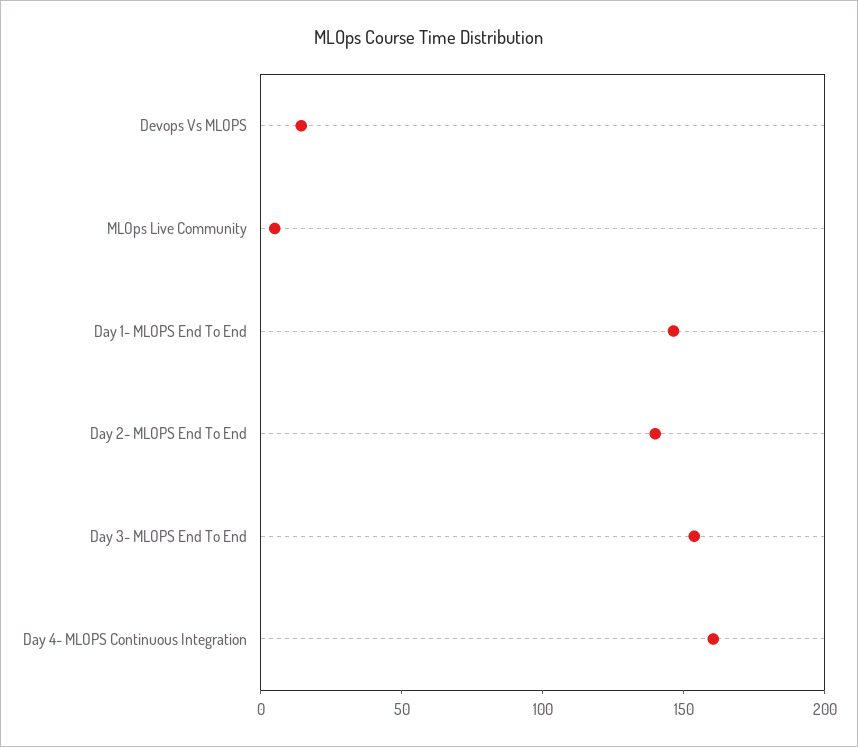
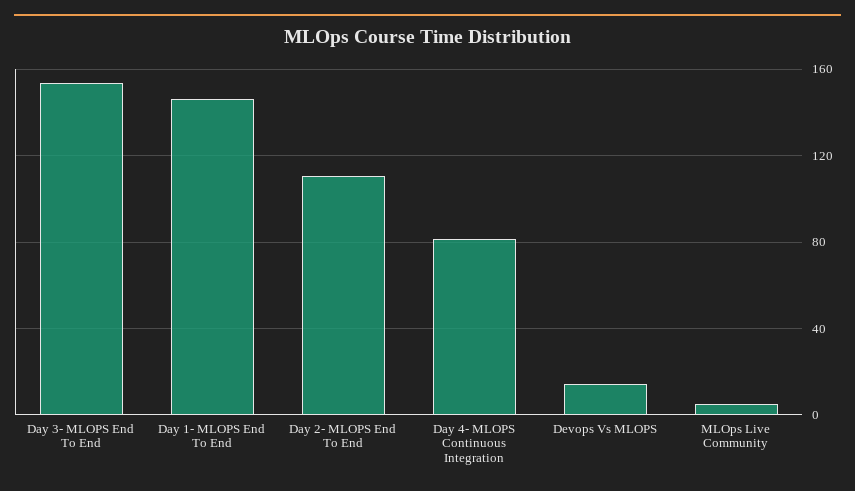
Day 2- MLOPS End To End: 140 -> 110
Day 4- MLOPS Continuous Integration: 160 -> 80

